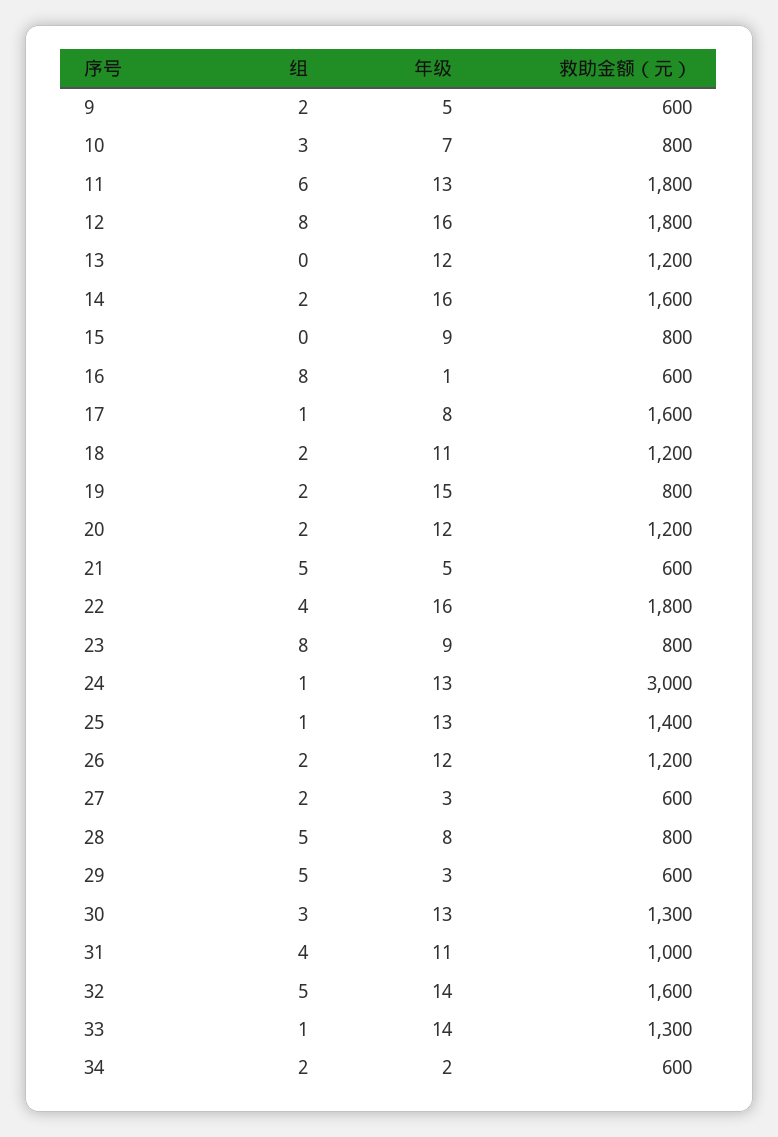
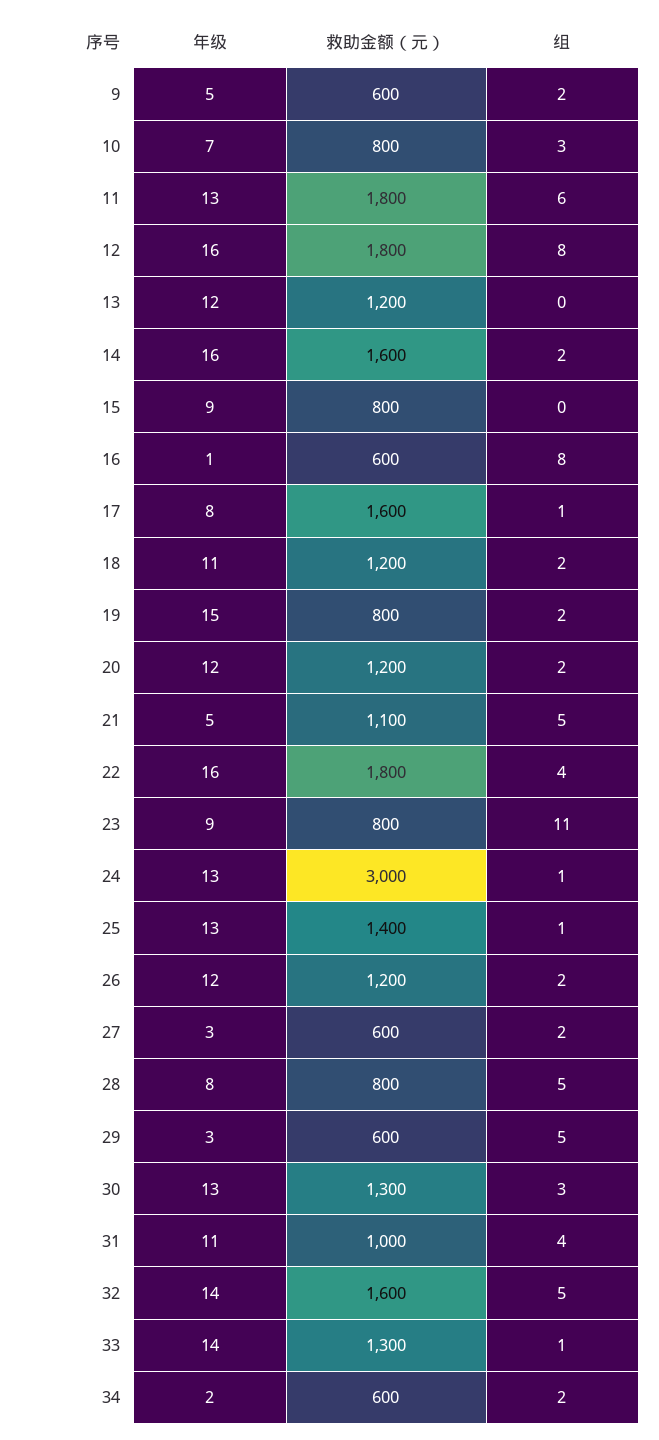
救助金额（元）, 21: 600 -> 1100
组, 23: 8 -> 11

